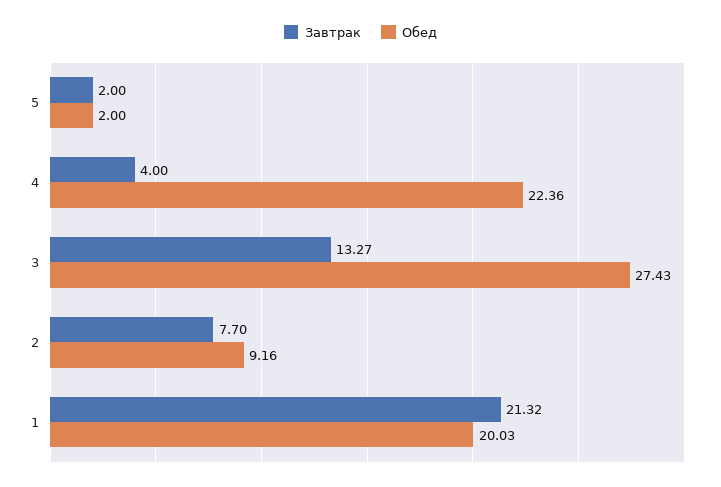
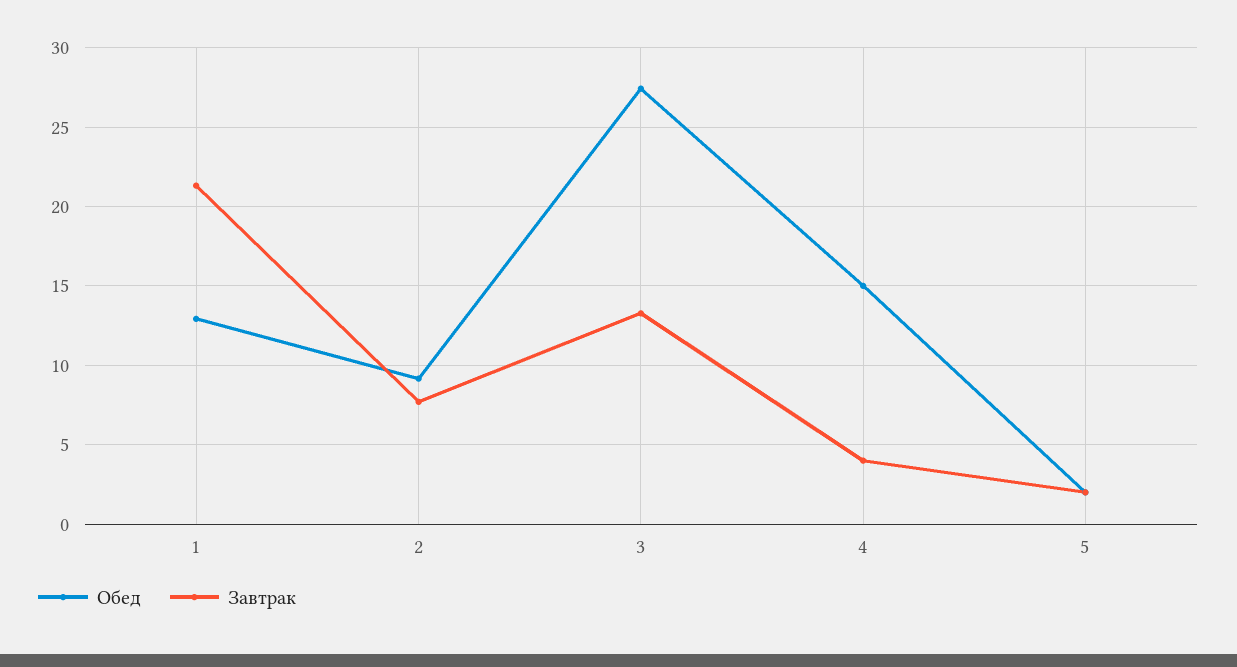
Обед, 4: 22.36 -> 15
Обед, 1: 20.03 -> 13

